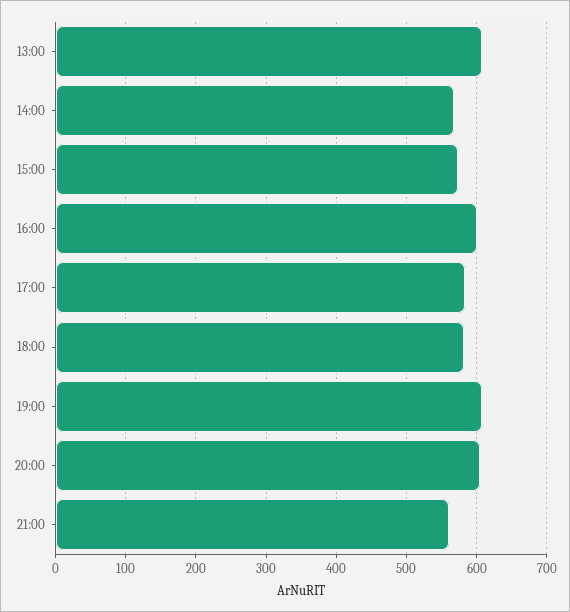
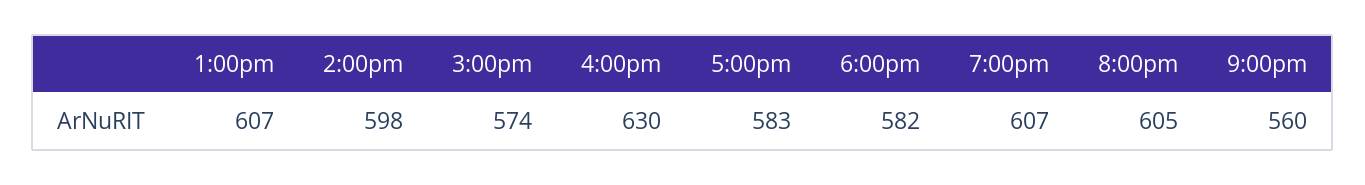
14:00: 570 -> 598
16:00: 600 -> 630

